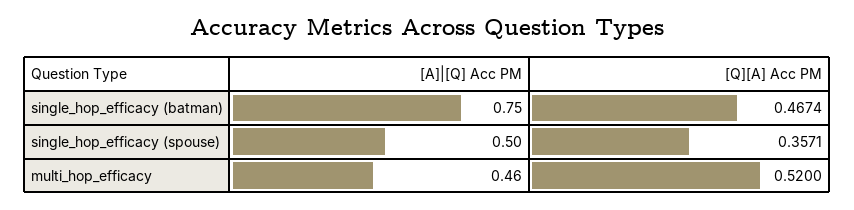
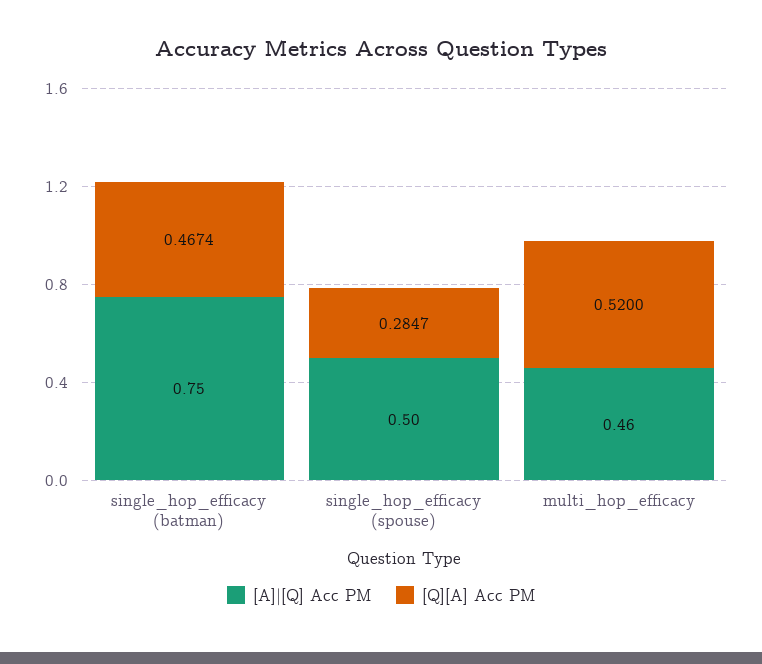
[Q][A] Acc PM, single_hop_efficacy (spouse): 0.3571 -> 0.2847

